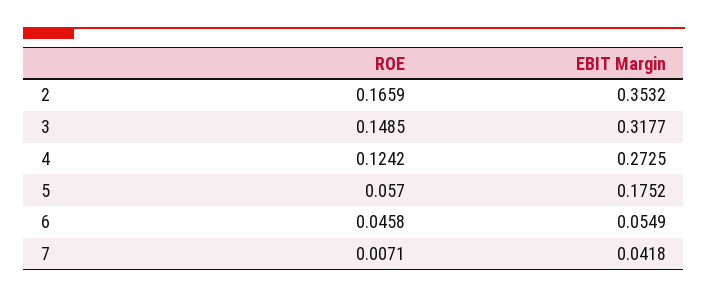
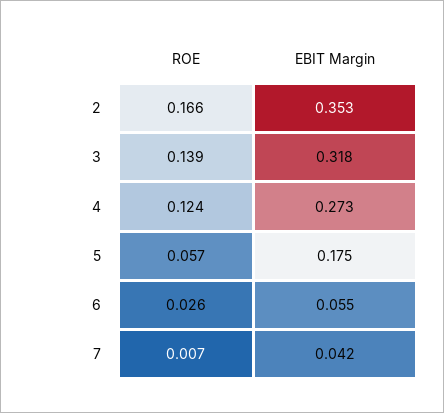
ROE, 3: 0.1485 -> 0.139
ROE, 6: 0.0458 -> 0.026

